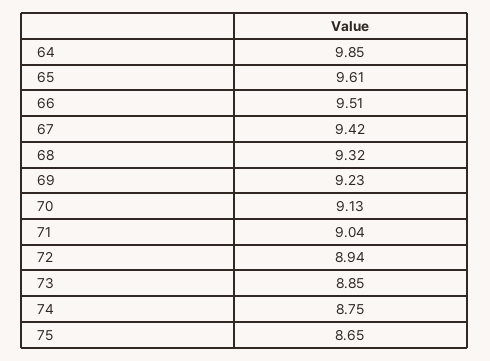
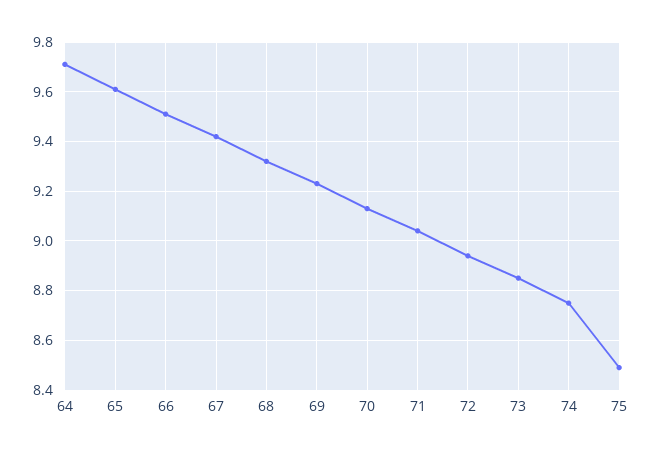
64: 9.85 -> 9.7
75: 8.65 -> 8.5

